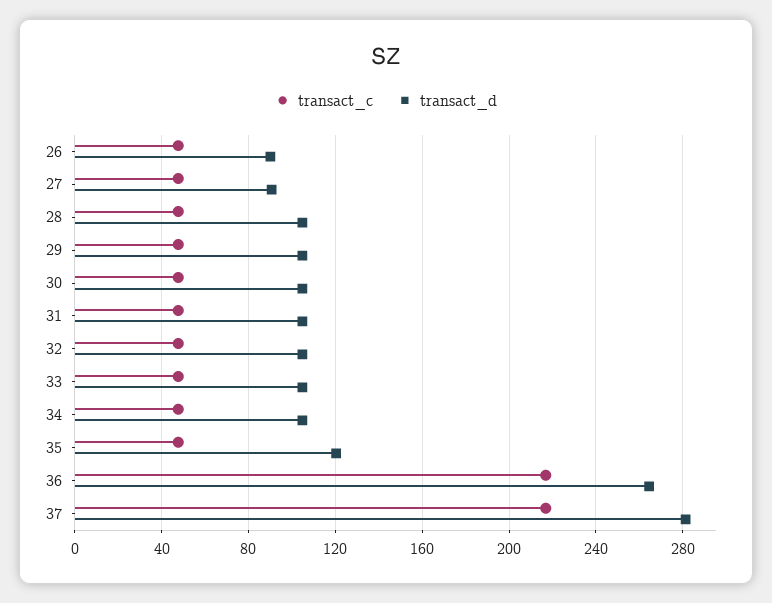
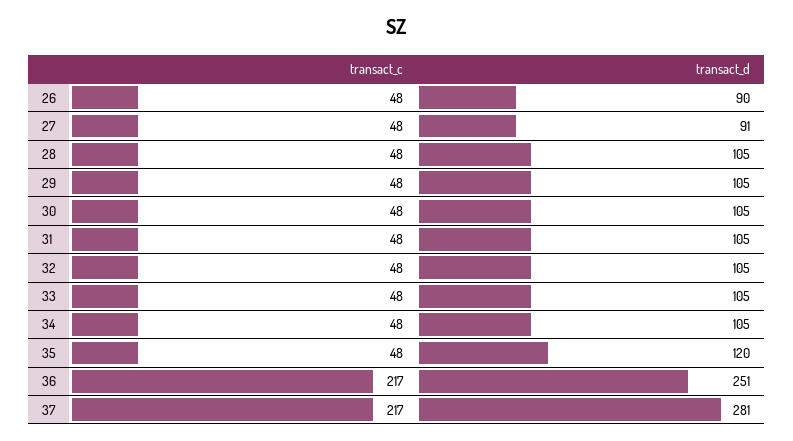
transact_d, 36: 265 -> 251

